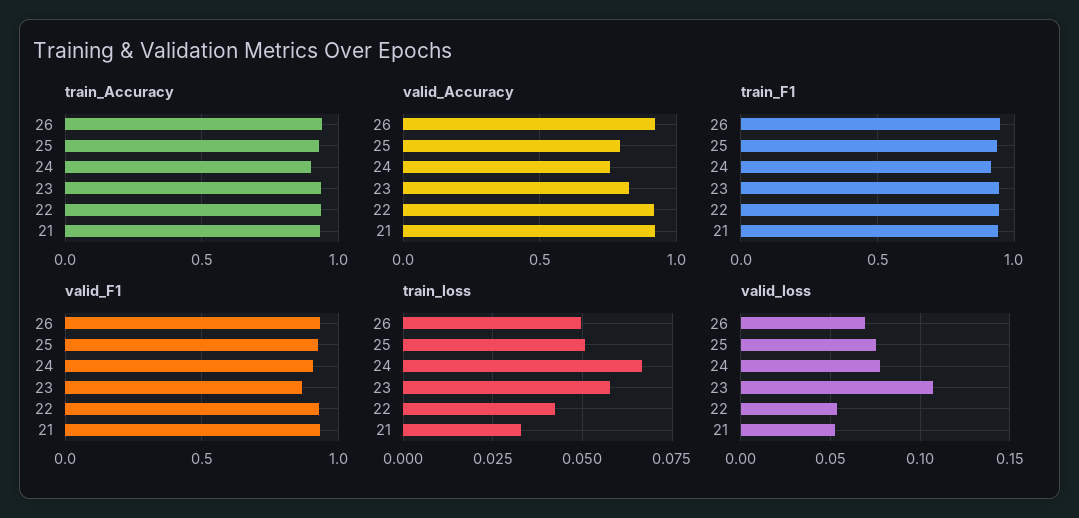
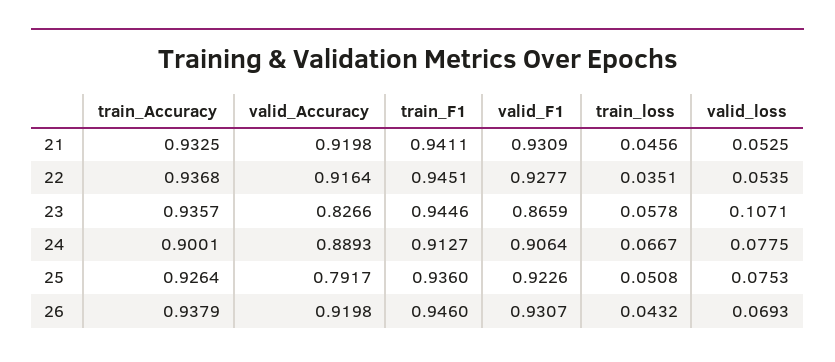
valid_Accuracy, 24: 0.75 -> 0.8893
train_loss, 26: 0.05 -> 0.0432
train_loss, 22: 0.0425 -> 0.0351
train_loss, 21: 0.0325 -> 0.0456

